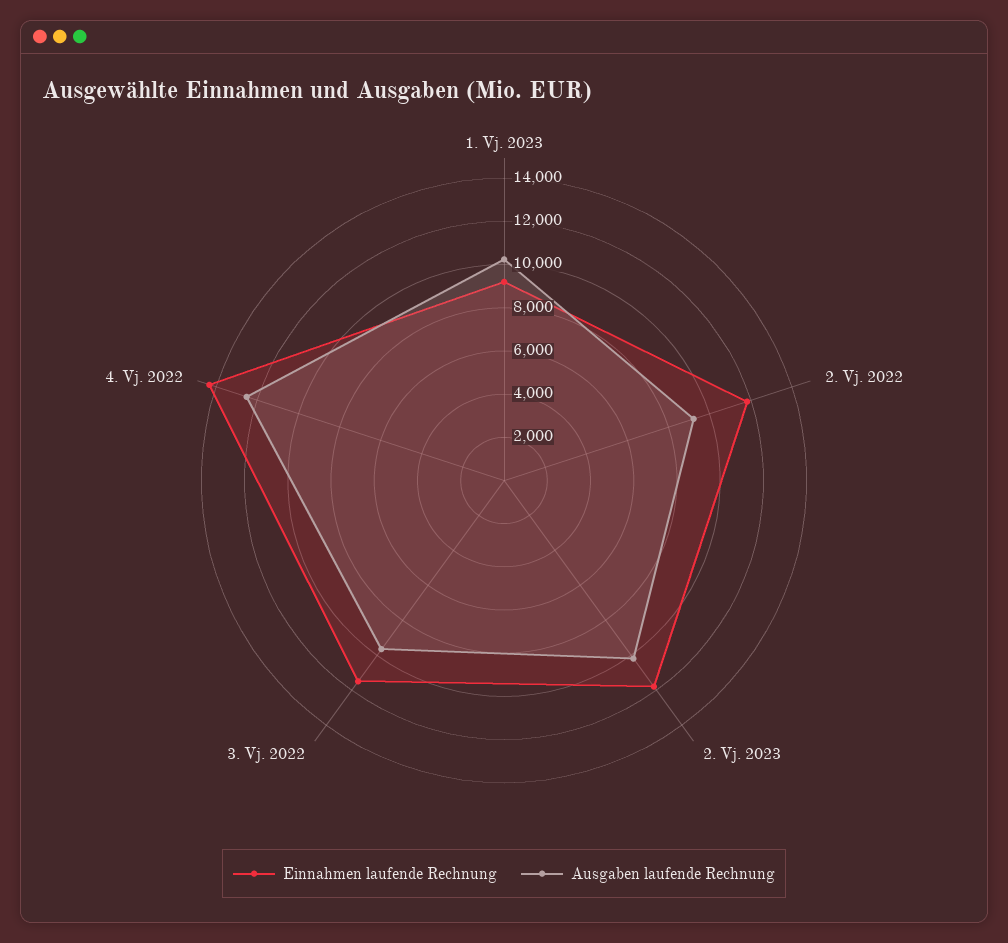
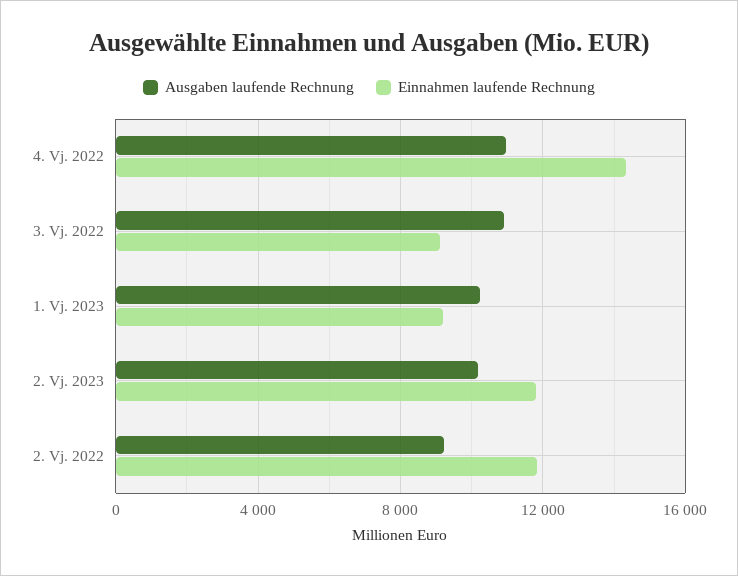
Einnahmen laufende Rechnung, 3. Vj. 2022: 11500 -> 9000
Ausgaben laufende Rechnung, 3. Vj. 2022: 9500 -> 11000
Ausgaben laufende Rechnung, 4. Vj. 2022: 12500 -> 11000

